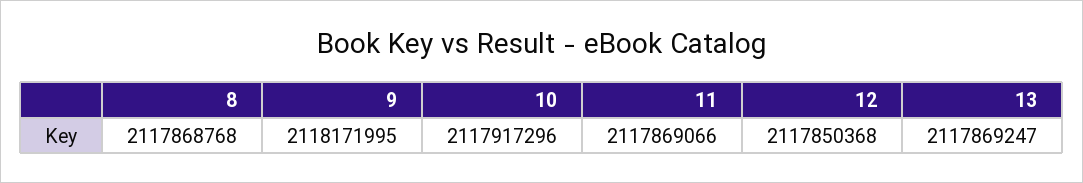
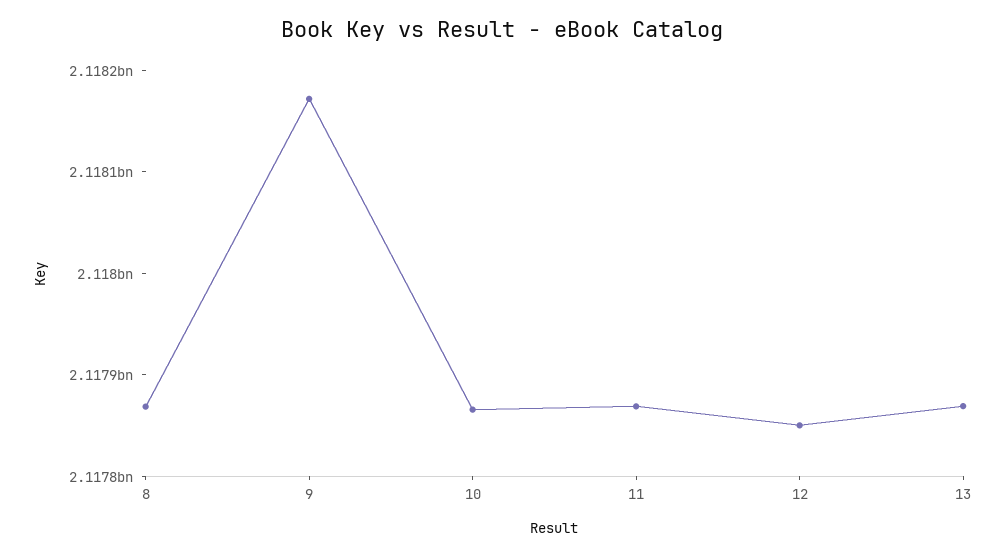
10: 2117917296 -> 2117860000

